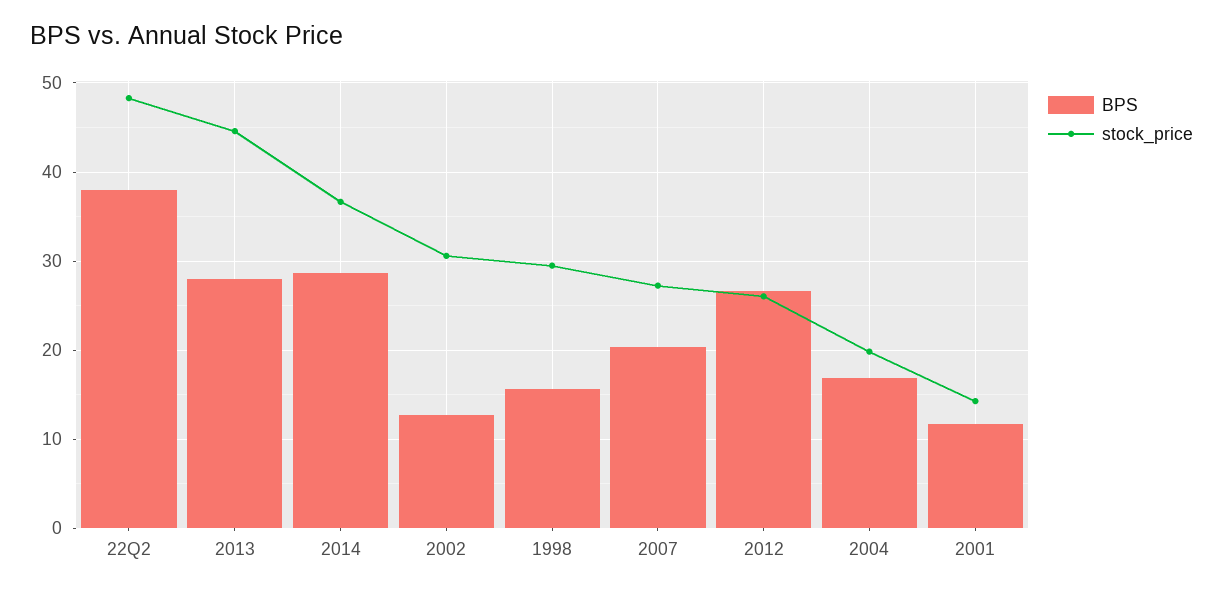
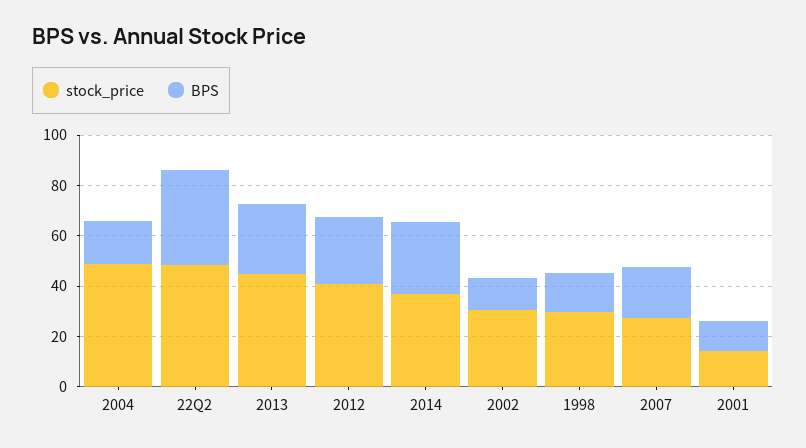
stock_price, 2012: 26 -> 40
stock_price, 2004: 20 -> 50

